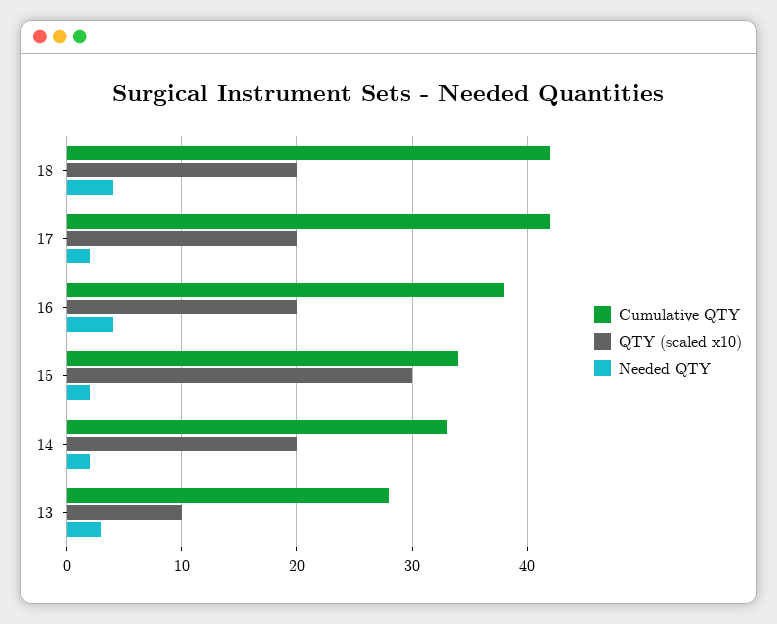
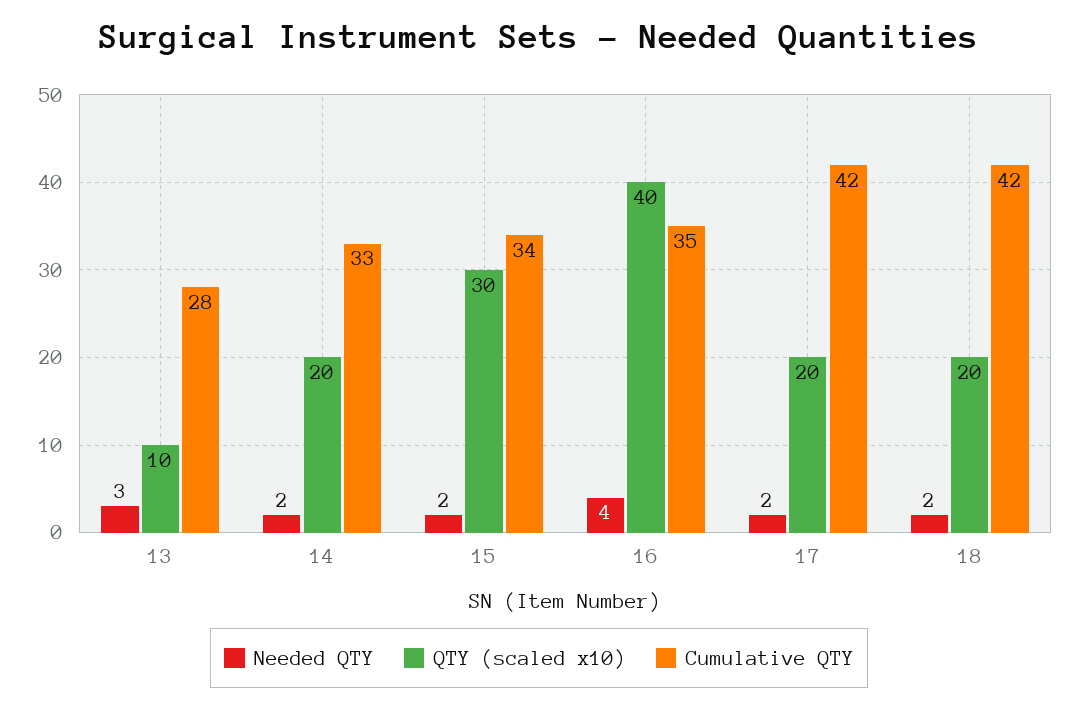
Needed QTY, 18: 4 -> 2
Cumulative QTY, 16: 38 -> 35
QTY (scaled x10), 16: 20 -> 40

